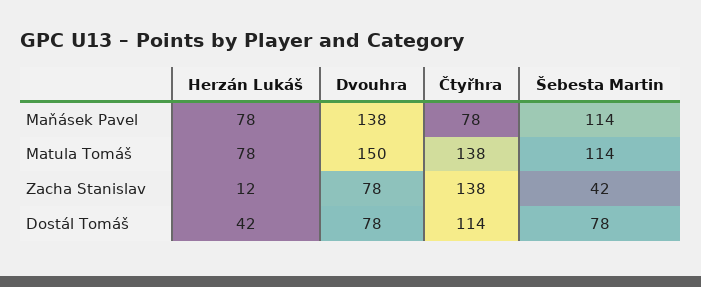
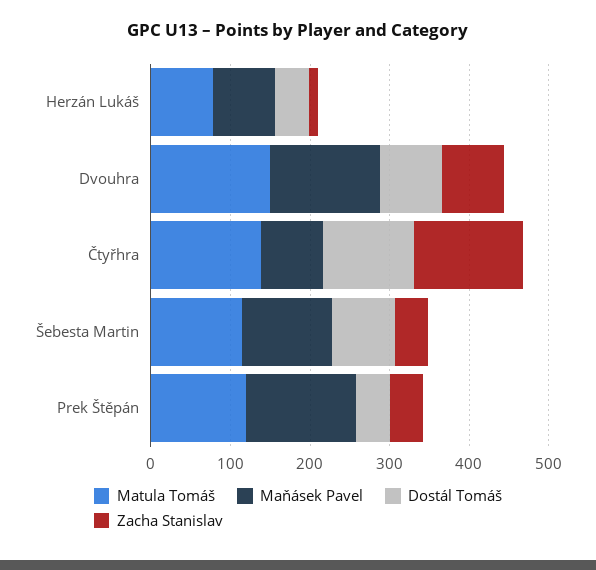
Matula Tomáš, Prek Štěpán: none -> 120
Maňásek Pavel, Prek Štěpán: none -> 140
Dostál Tomáš, Prek Štěpán: none -> 40
Zacha Stanislav, Prek Štěpán: none -> 40

